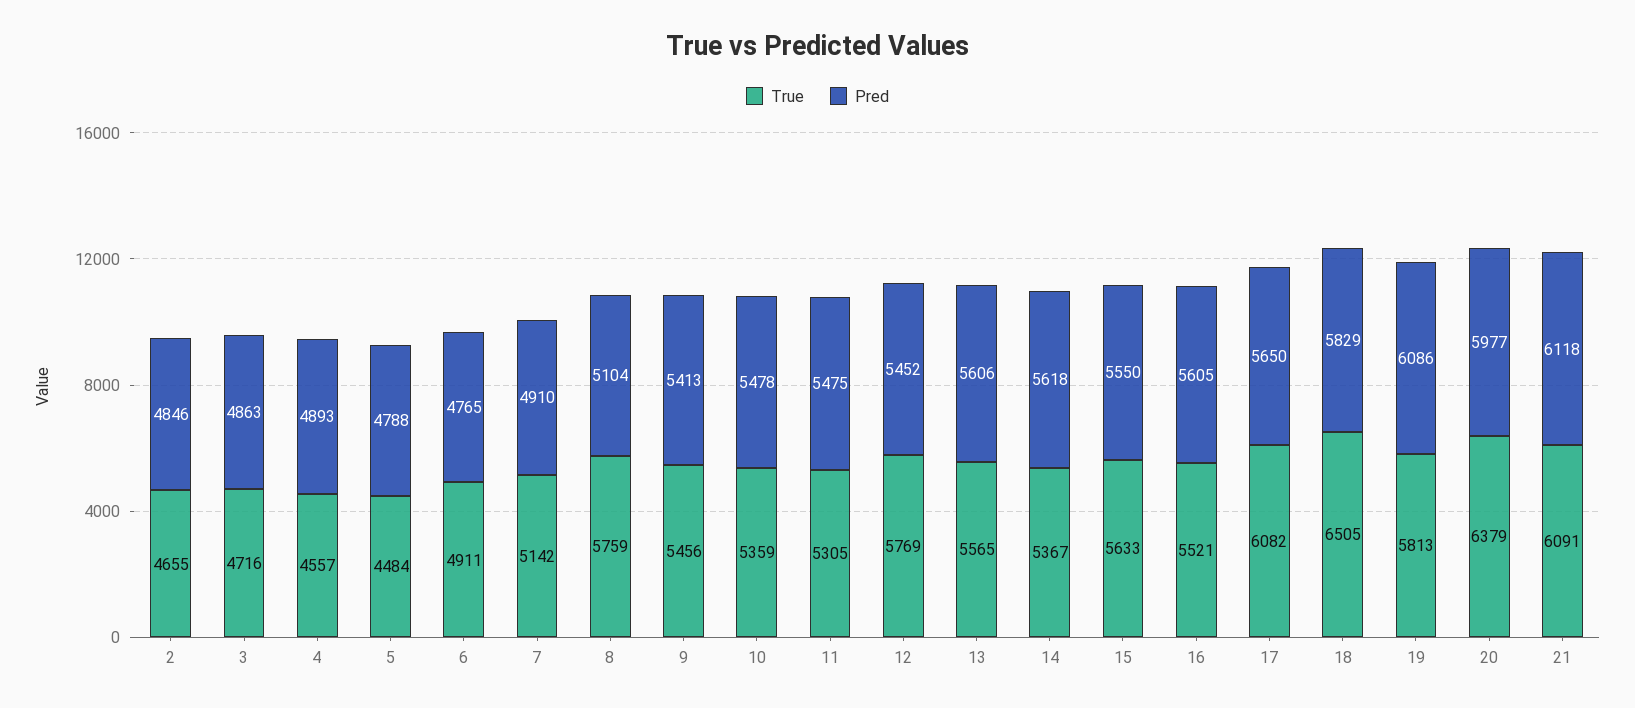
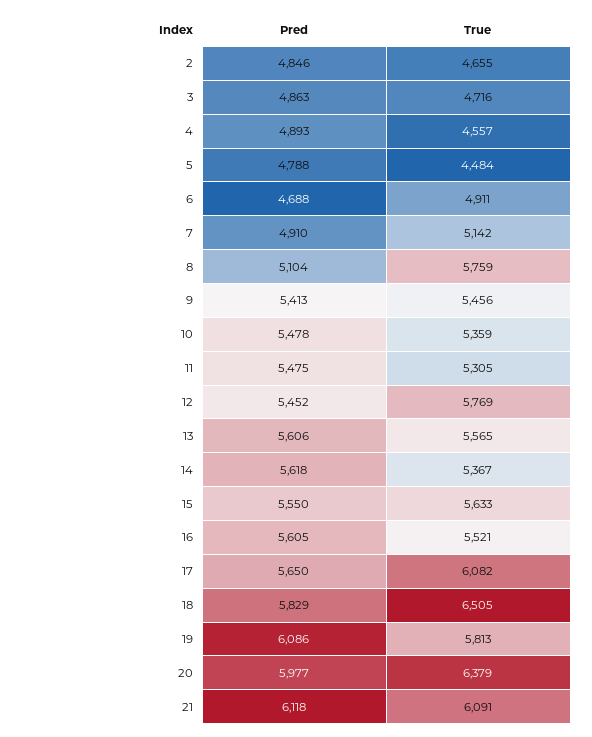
Pred, 6: 4765 -> 4688

